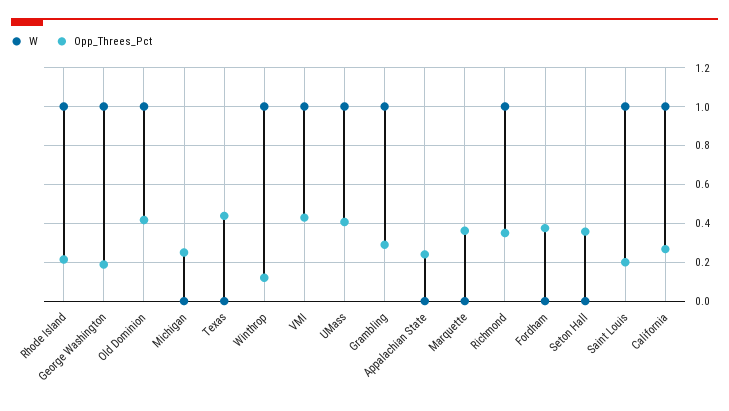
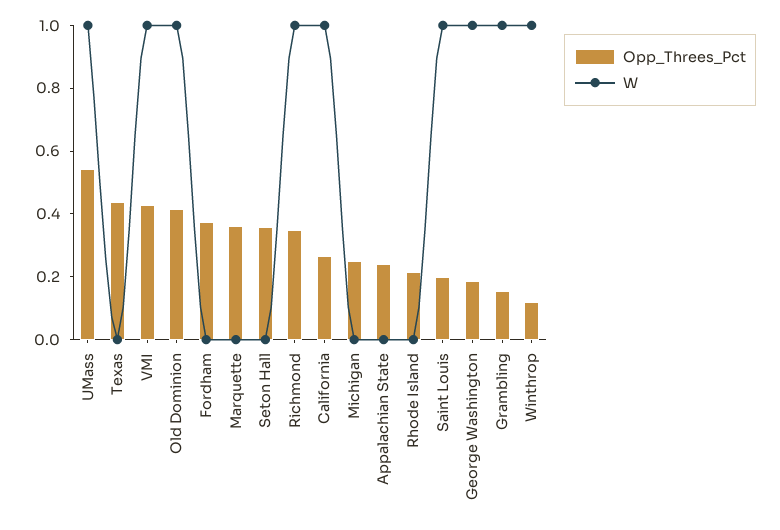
W, Rhode Island: 1 -> 0
Opp_Threes_Pct, UMass: 0.4 -> 0.55
Opp_Threes_Pct, Grambling: 0.3 -> 0.15

